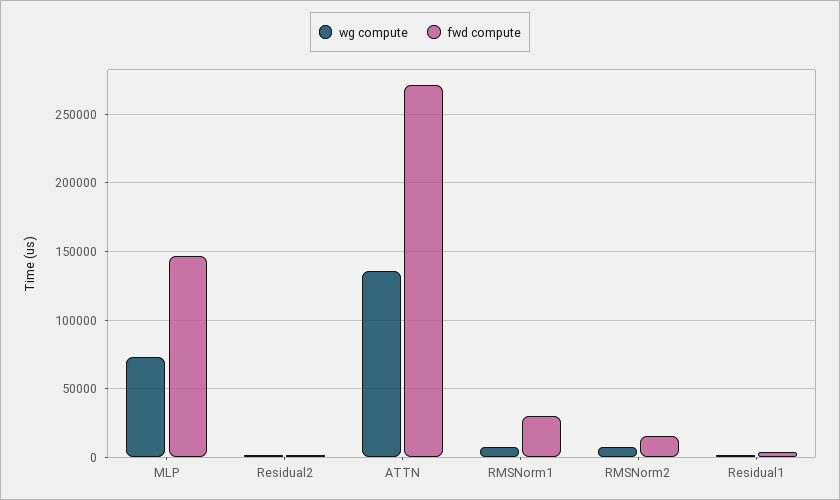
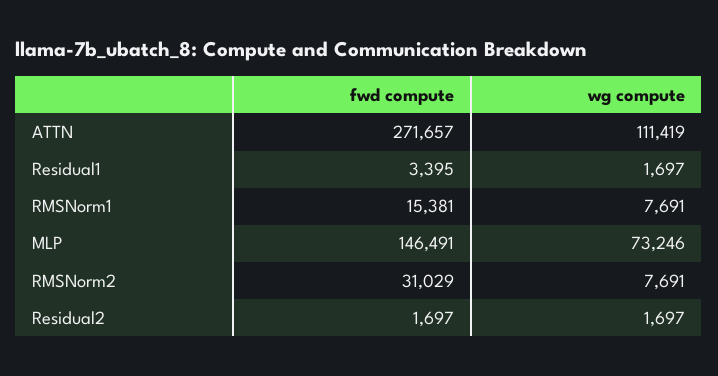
wg compute, ATTN: 135000 -> 111419
fwd compute, RMSNorm1: 30000 -> 15381
fwd compute, RMSNorm2: 15000 -> 31029

